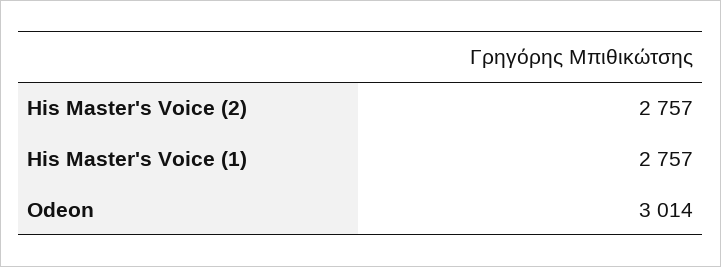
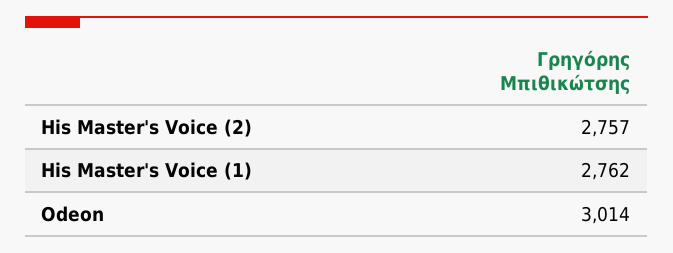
His Master's Voice (1): 2757 -> 2762

